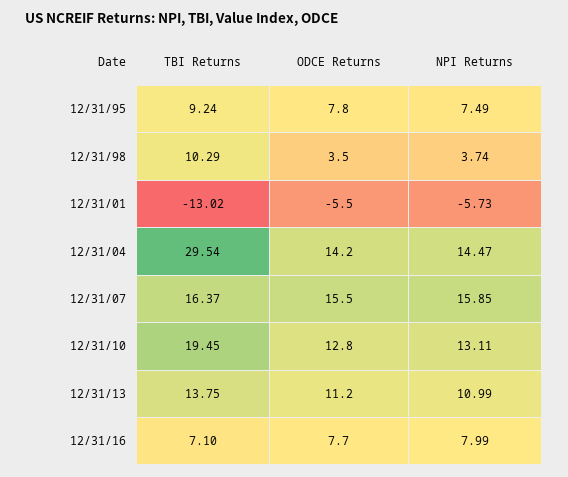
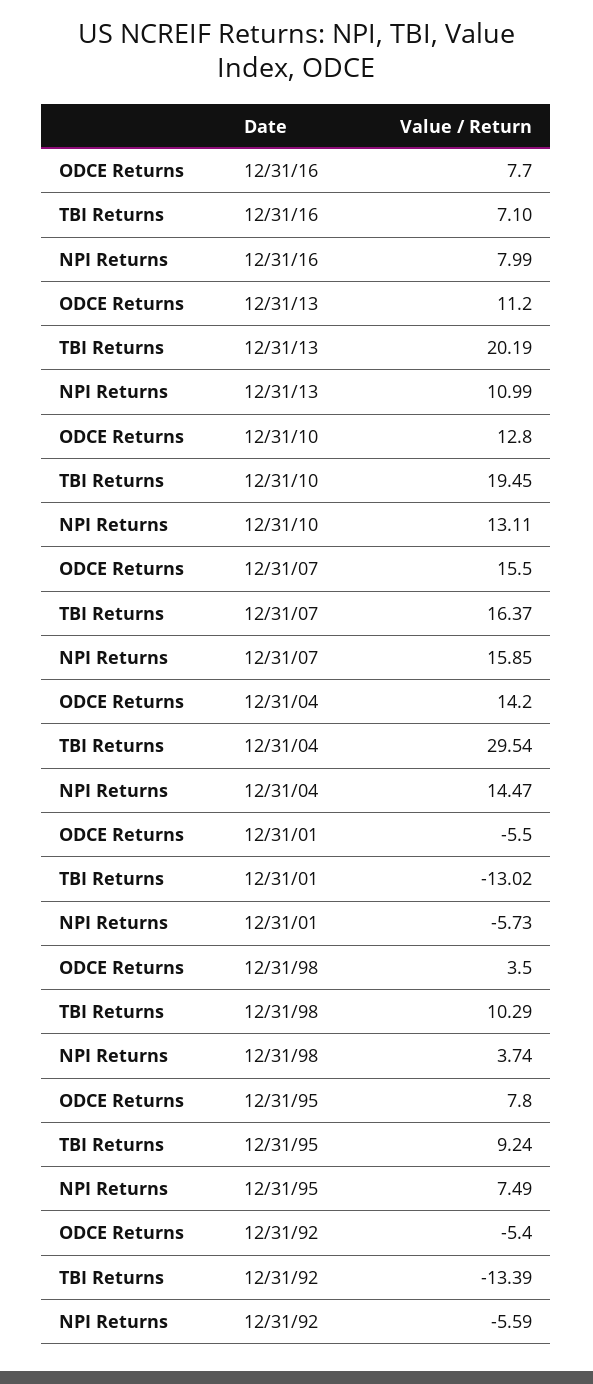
TBI Returns, 12/31/13: 13.75 -> 20.19
ODCE Returns, 12/31/92: none -> -5.4
TBI Returns, 12/31/92: none -> -13.39
NPI Returns, 12/31/92: none -> -5.59

